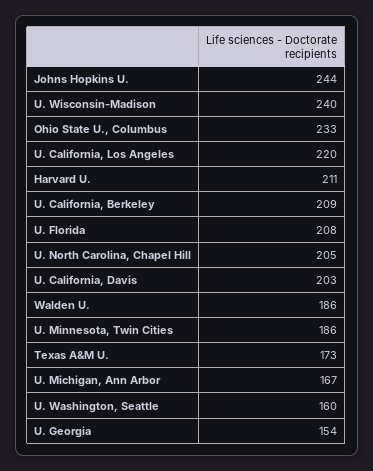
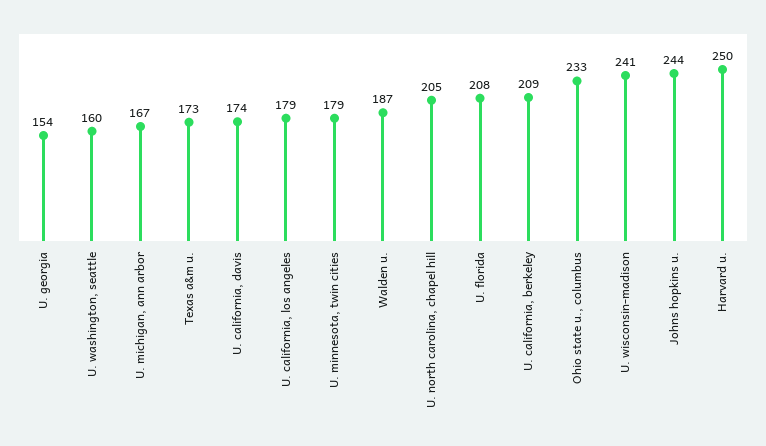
U. Wisconsin-Madison: 240 -> 241
U. California, Los Angeles: 220 -> 179
Harvard U.: 211 -> 250
U. California, Davis: 203 -> 174
Walden U.: 186 -> 187
U. Minnesota, Twin Cities: 186 -> 179

